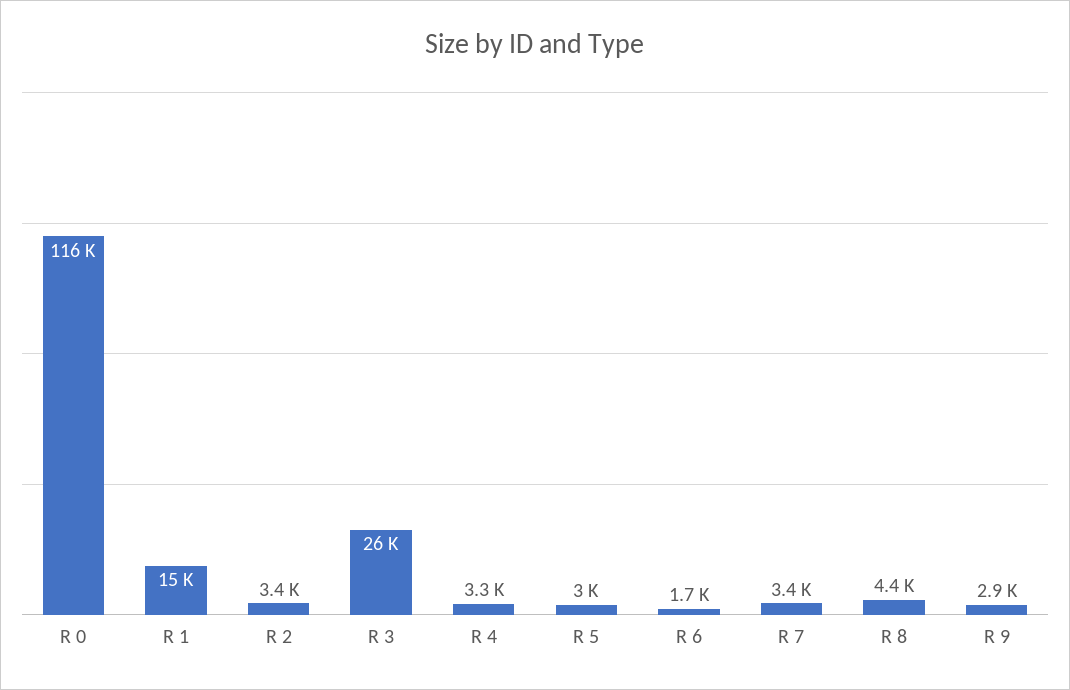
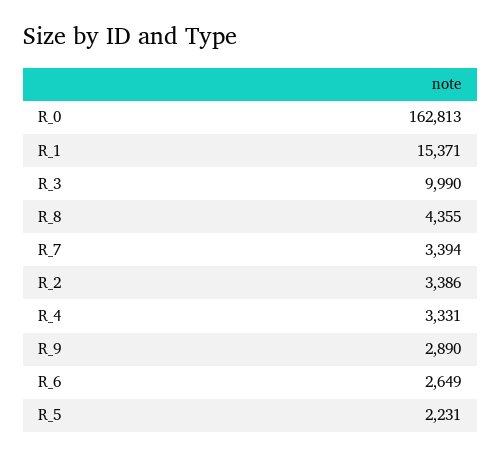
R 0: 116000 -> 162813
R 3: 26000 -> 9990
R 5: 3000 -> 2231
R 6: 1700 -> 2649

